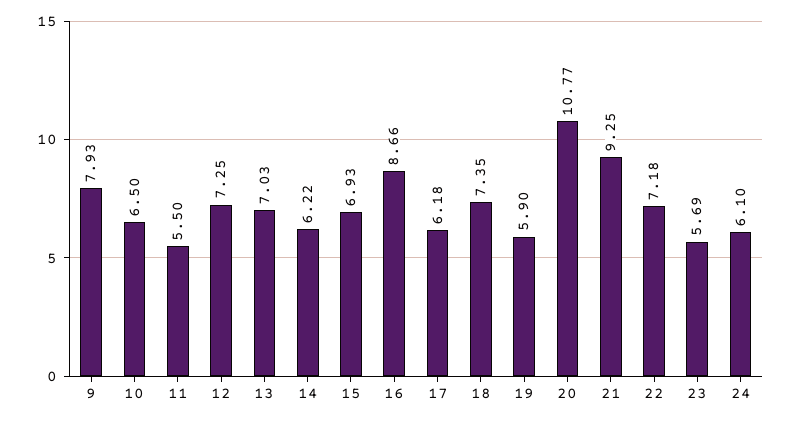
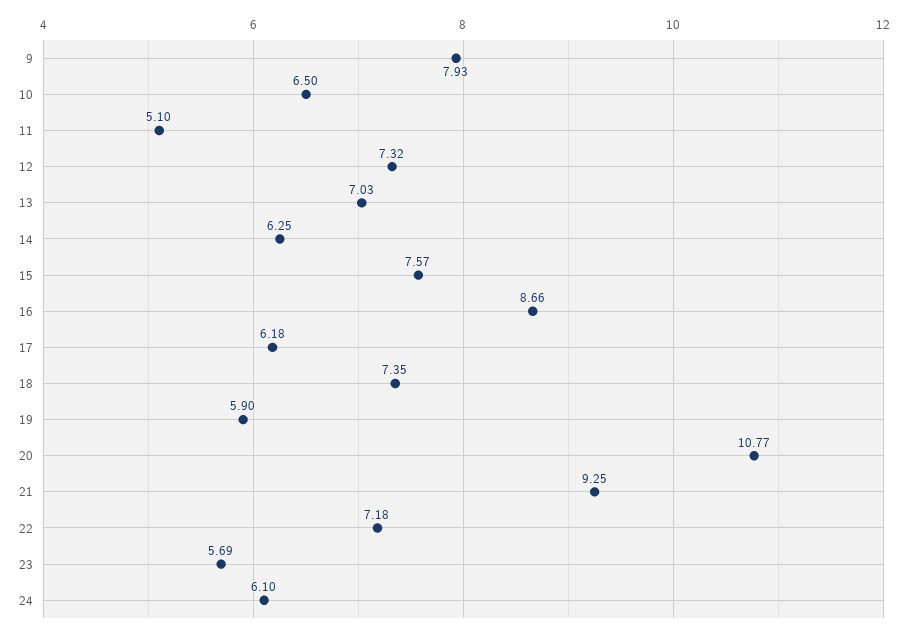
11: 5.5 -> 5.1
12: 7.25 -> 7.32
14: 6.22 -> 6.25
15: 6.93 -> 7.57

